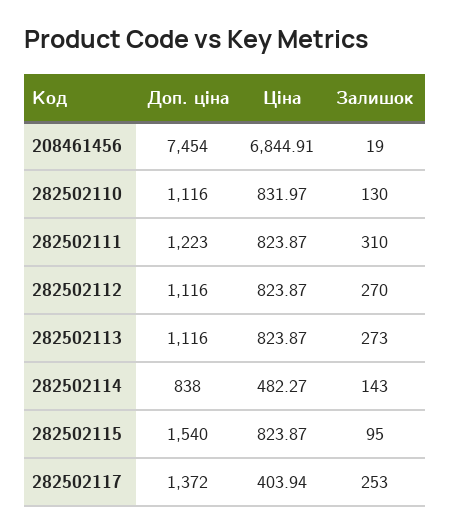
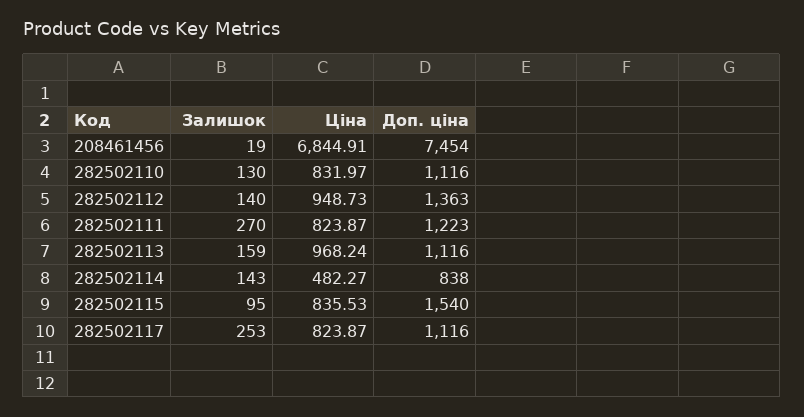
Залишок, 282502111: 310 -> 270
Доп. ціна, 282502112: 1116 -> 1363
Ціна, 282502112: 823.87 -> 948.73
Залишок, 282502112: 270 -> 140
Ціна, 282502113: 823.87 -> 968.24
Залишок, 282502113: 273 -> 159
Ціна, 282502115: 823.87 -> 835.53
Доп. ціна, 282502117: 1372 -> 1116
Ціна, 282502117: 403.94 -> 823.87

